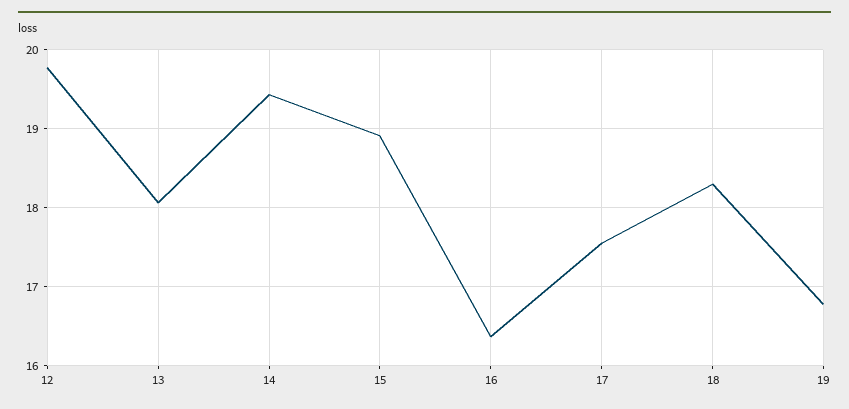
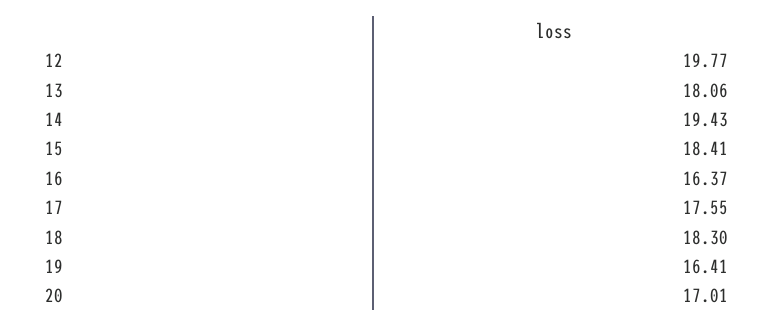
15: 18.9 -> 18.41
19: 16.8 -> 16.41
20: none -> 17.01

